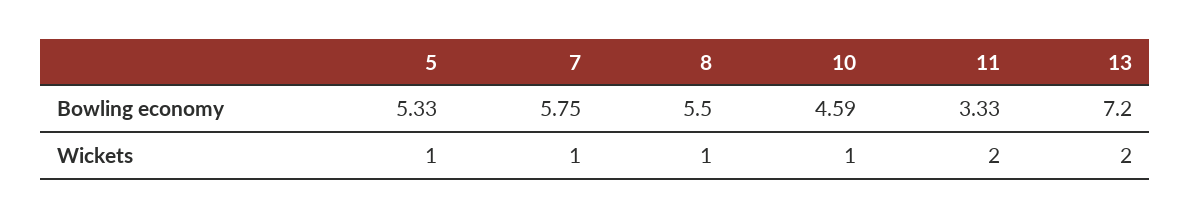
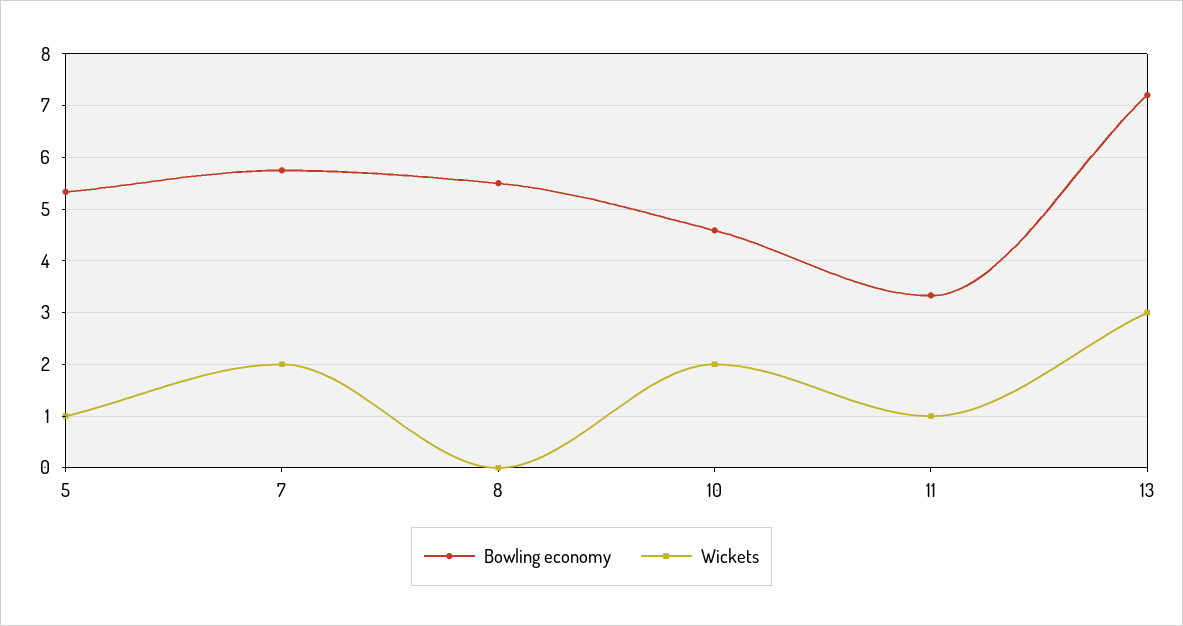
Wickets, 7: 1 -> 2
Wickets, 8: 1 -> 0
Wickets, 10: 1 -> 2
Wickets, 11: 2 -> 1
Wickets, 13: 2 -> 3

